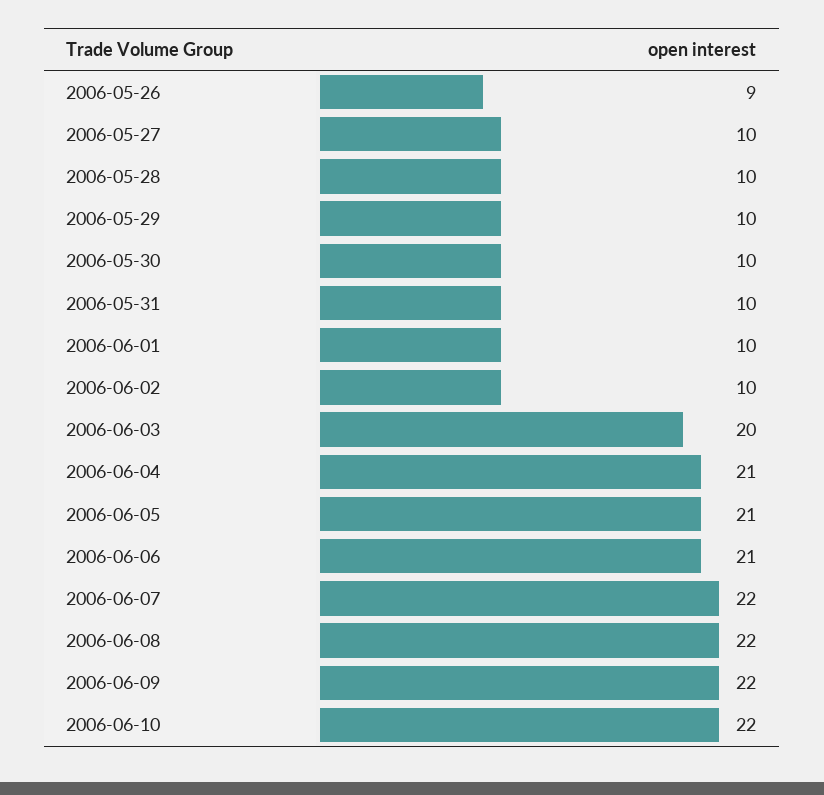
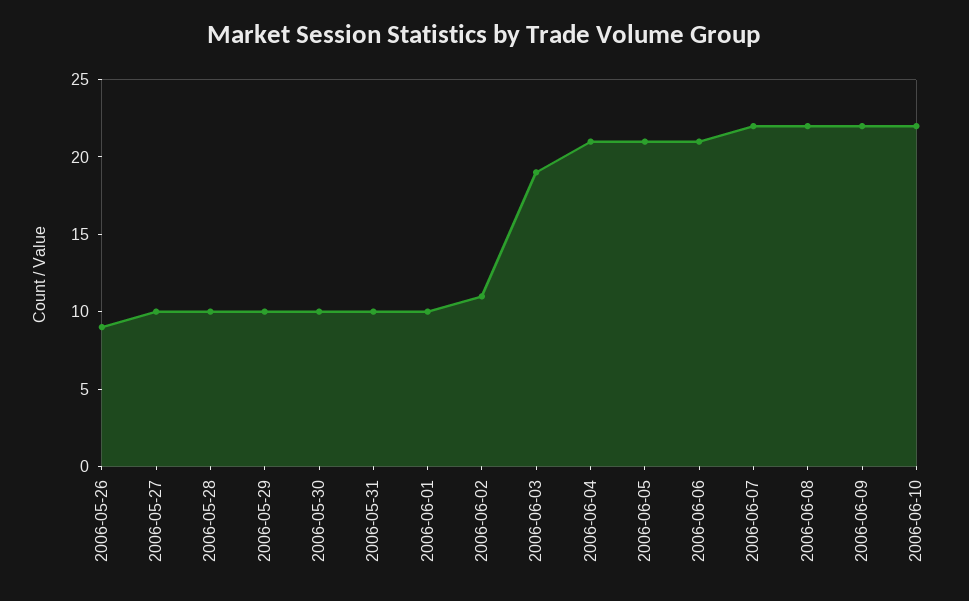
2006-06-02: 10 -> 11
2006-06-03: 20 -> 19

